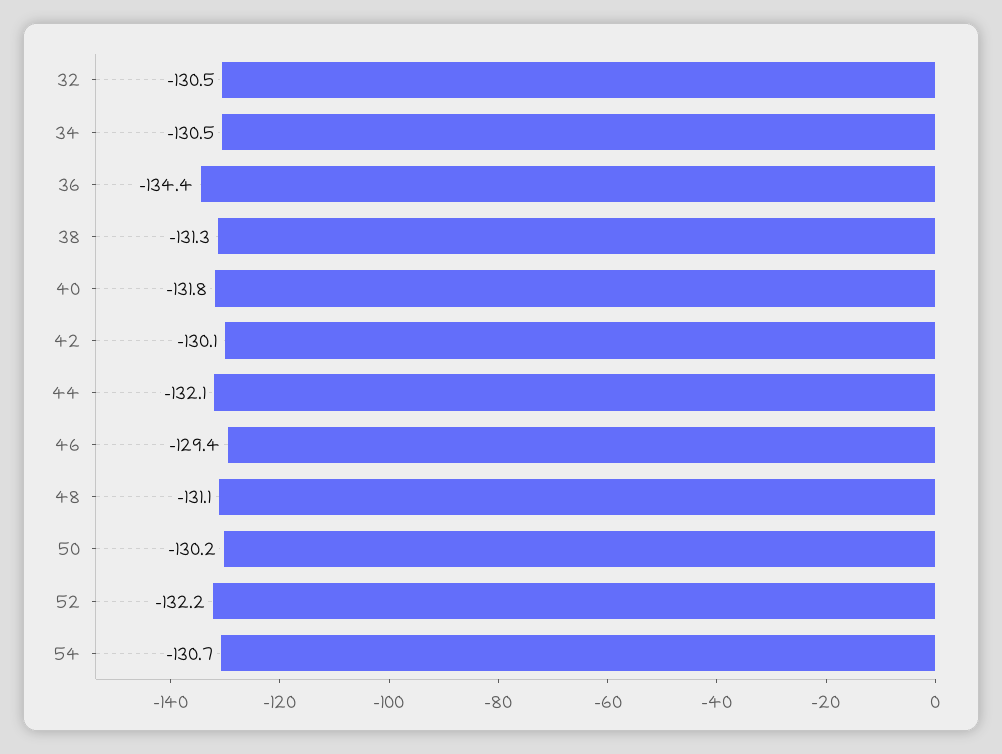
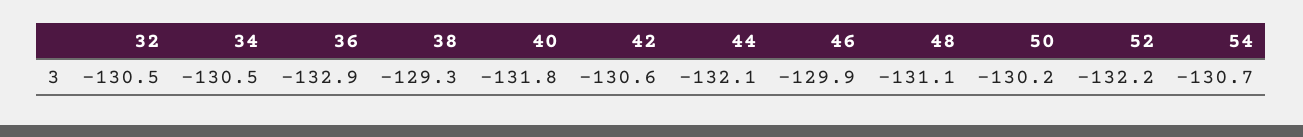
36: -134.4 -> -132.9
38: -131.3 -> -129.3
42: -130.1 -> -130.6
46: -129.4 -> -129.9

